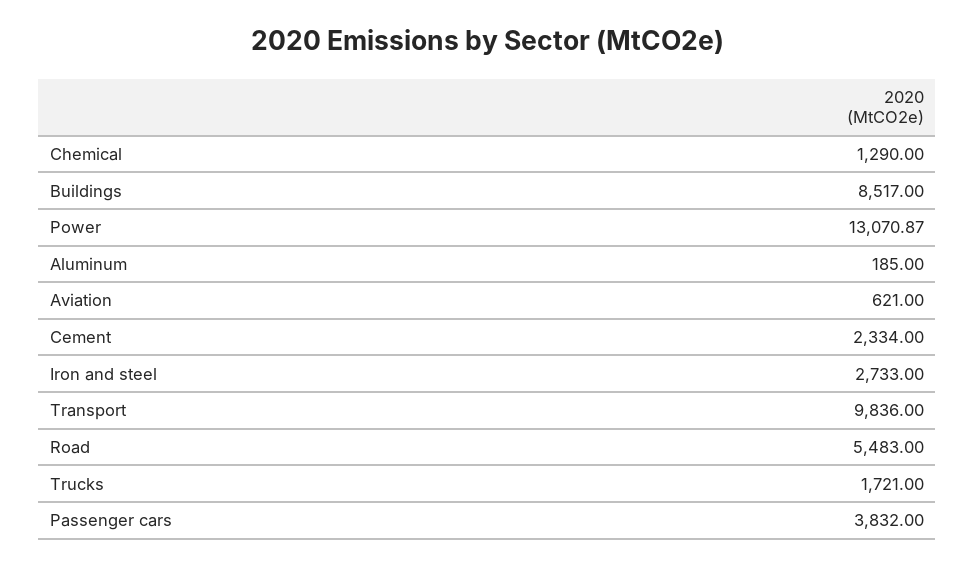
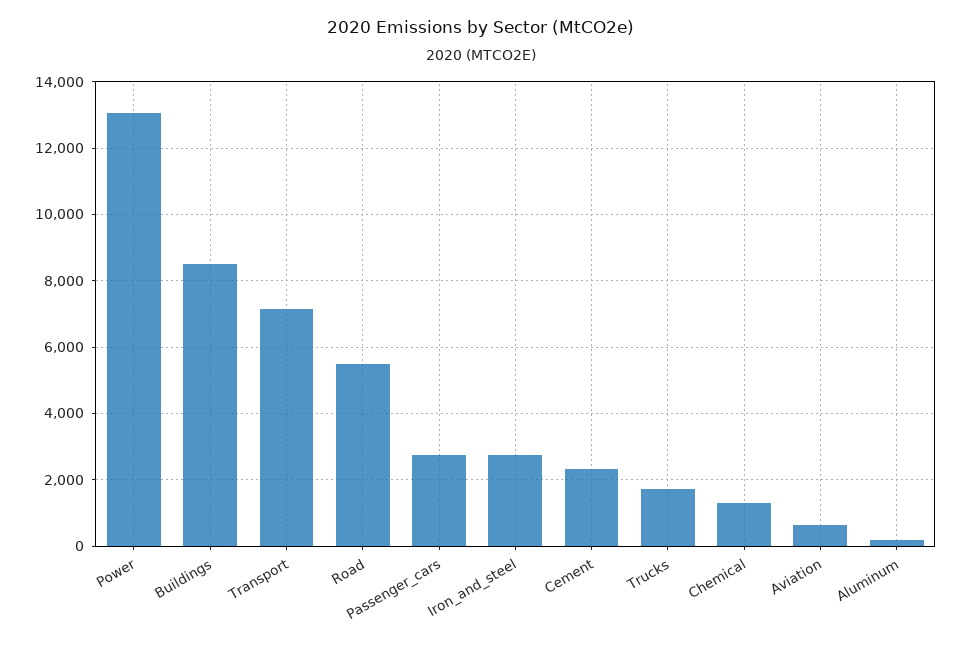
Transport: 9836 -> 7200
Passenger cars: 3832 -> 2800

